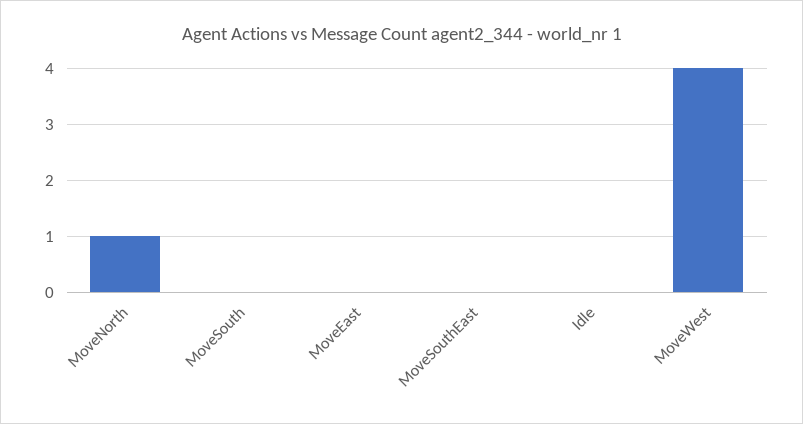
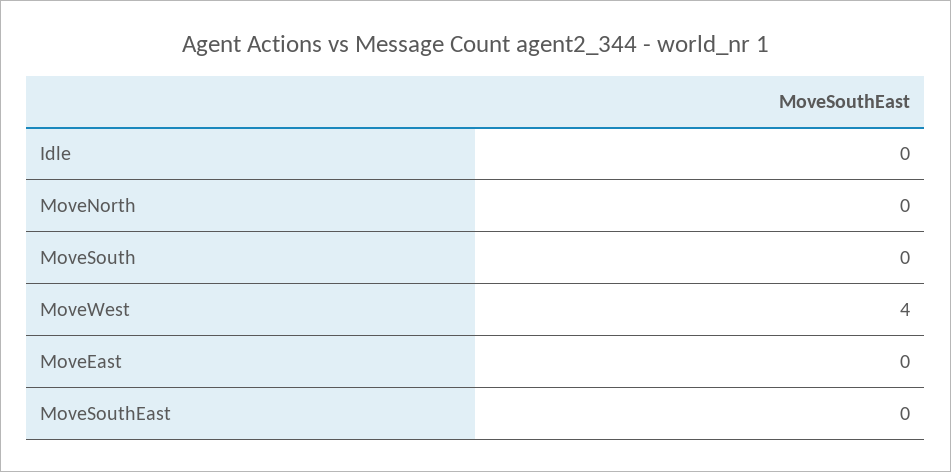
MoveNorth: 1 -> 0

